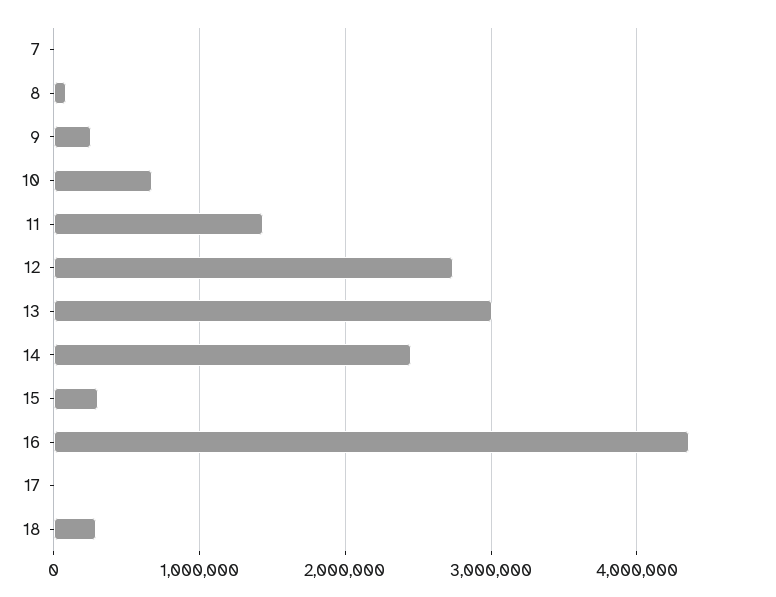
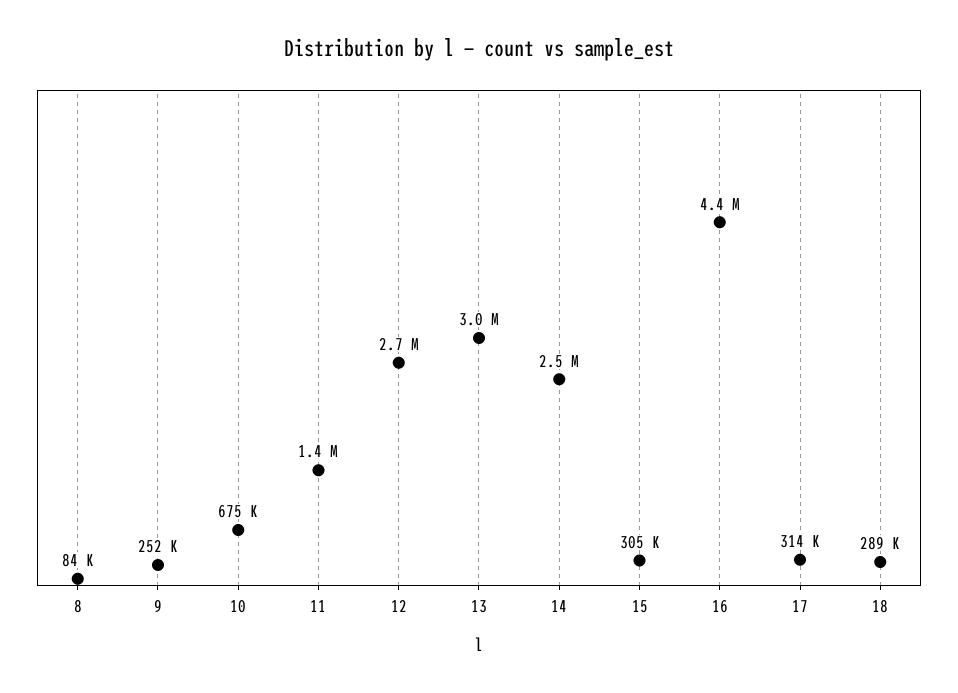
7: 0 -> none
17: 0 -> 314000

